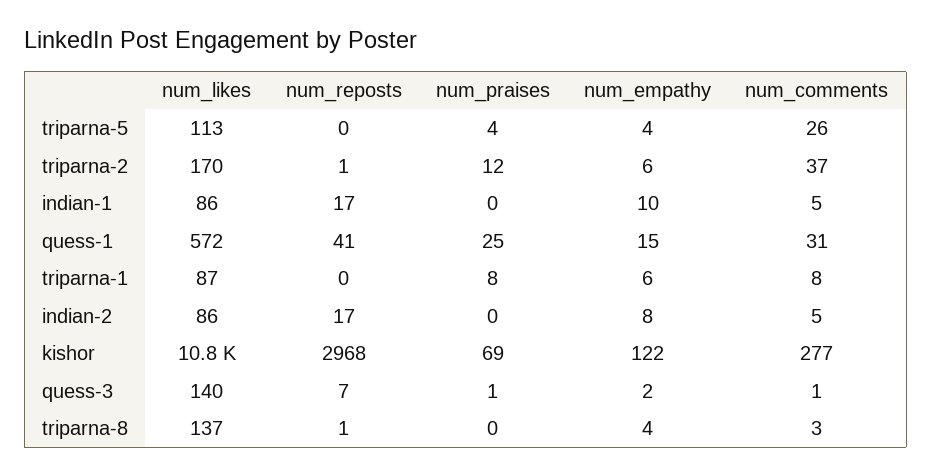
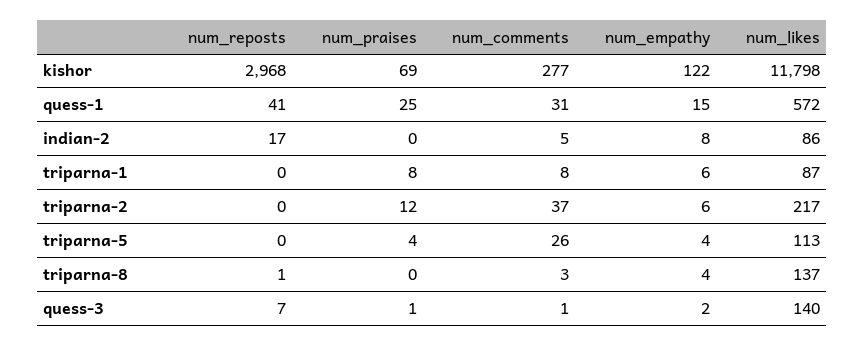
num_likes, triparna-2: 170 -> 217
num_reposts, triparna-2: 1 -> 0
num_likes, indian-1: 86 -> none
num_reposts, indian-1: 17 -> none
num_praises, indian-1: 0 -> none
num_empathy, indian-1: 10 -> none
num_comments, indian-1: 5 -> none
num_likes, kishor: 10800 -> 11798

